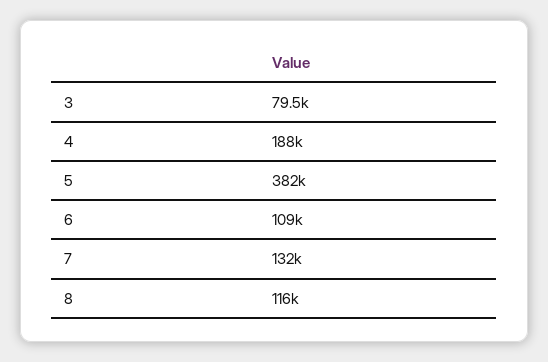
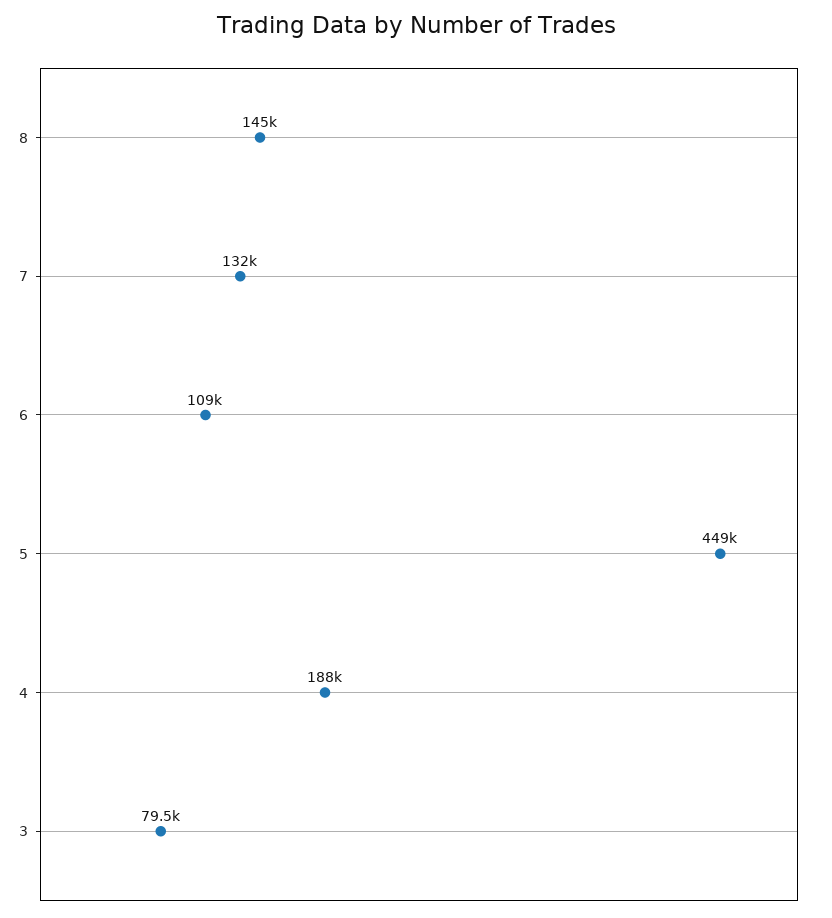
5: 382000 -> 449000
8: 116000 -> 145000

